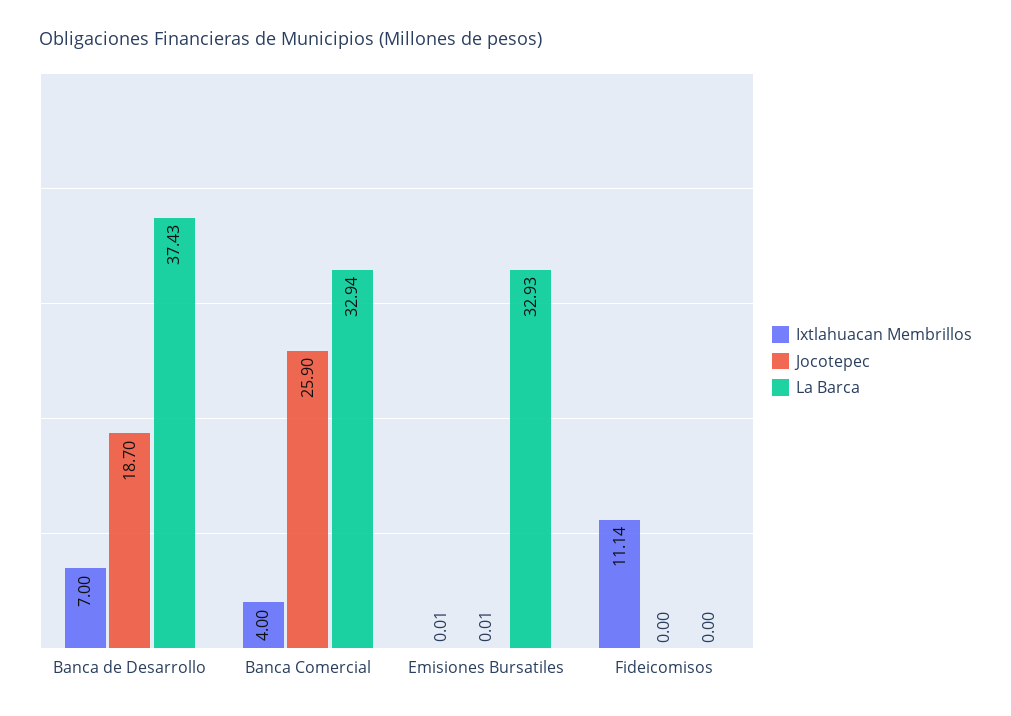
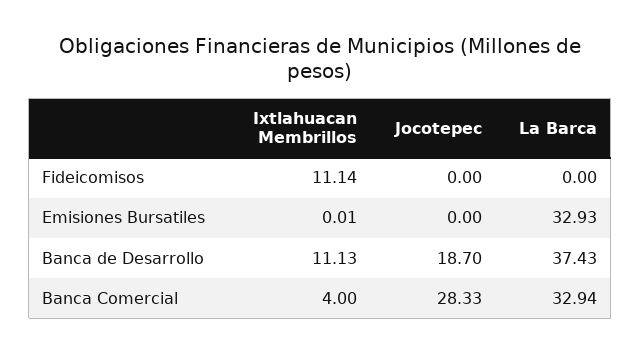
Ixtlahuacan Membrillos, Banca de Desarrollo: 7 -> 11.13
Jocotepec, Banca Comercial: 25.9 -> 28.33
Jocotepec, Emisiones Bursatiles: 0.01 -> 0

